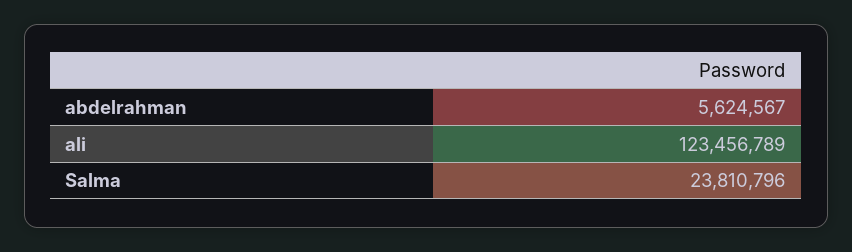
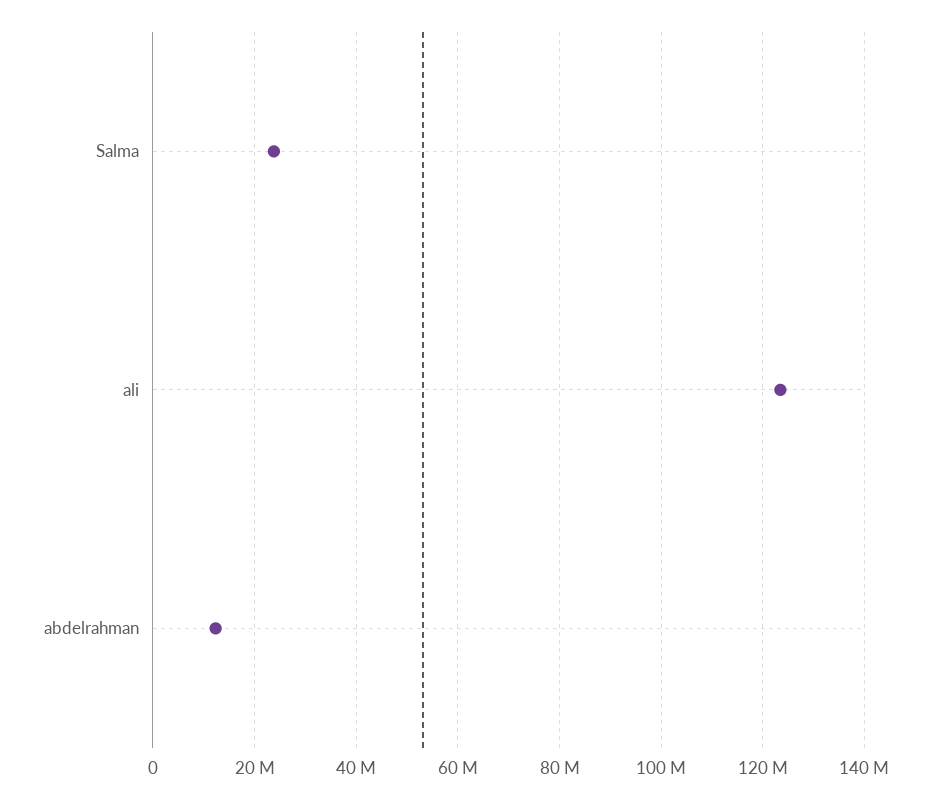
abdelrahman: 5624567 -> 12000000

